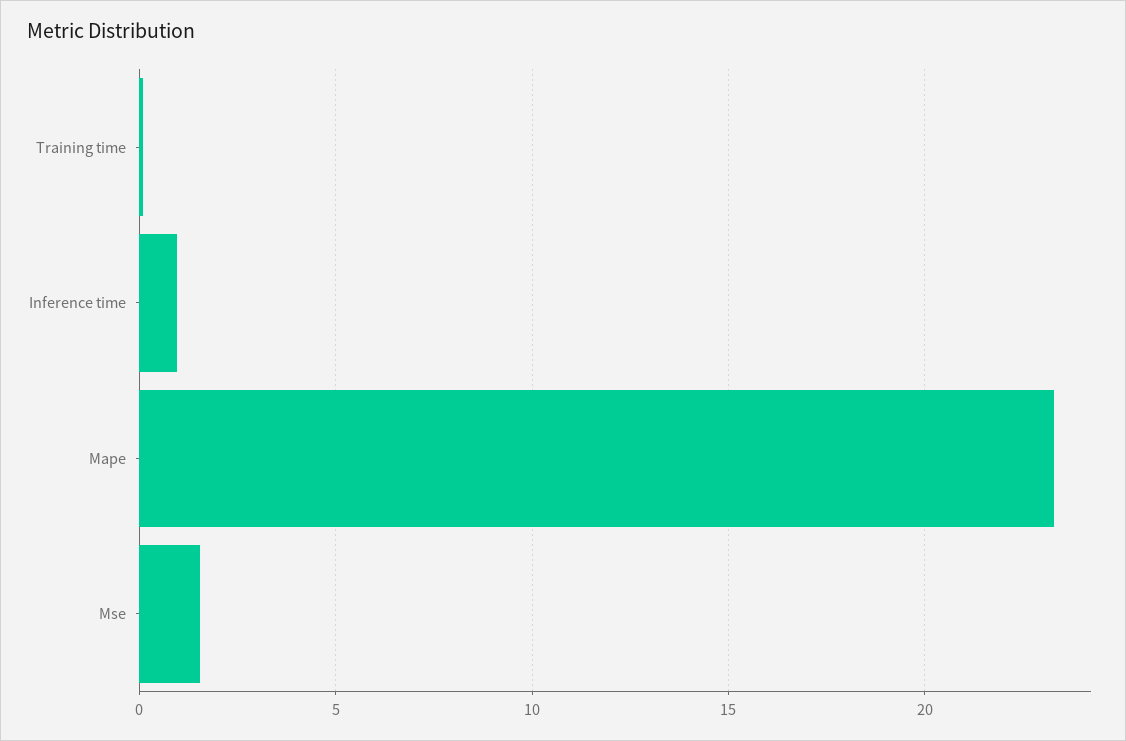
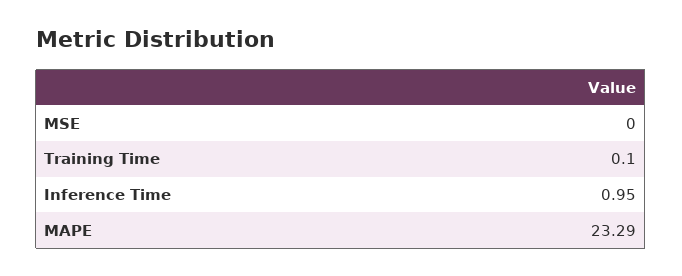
Mse: 1.5 -> 0

